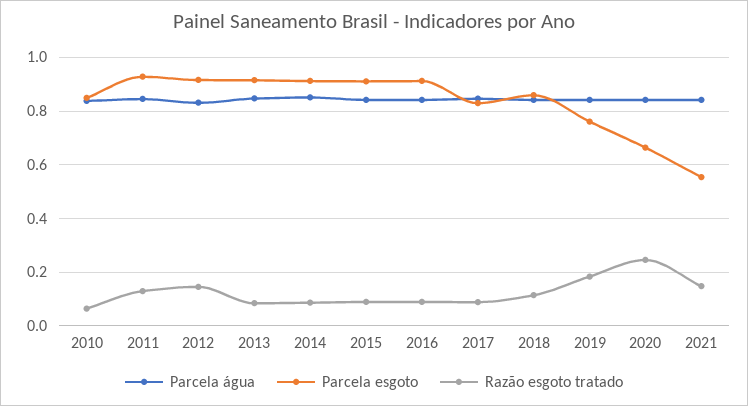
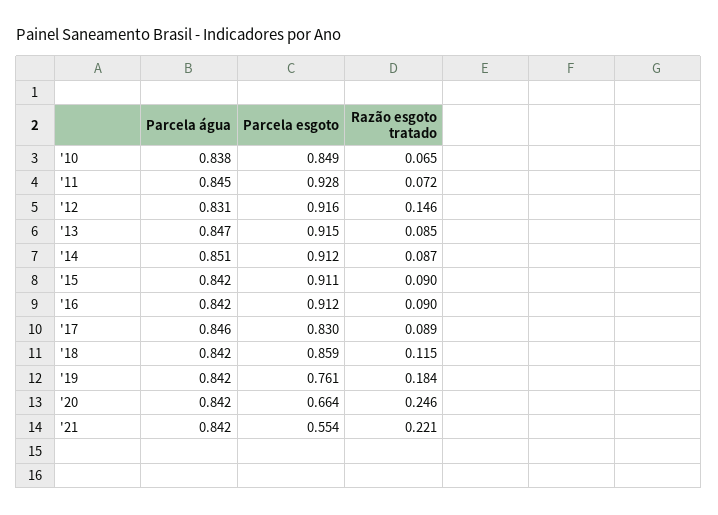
Razão esgoto tratado, 2011: 0.125 -> 0.072
Razão esgoto tratado, 2021: 0.15 -> 0.221

